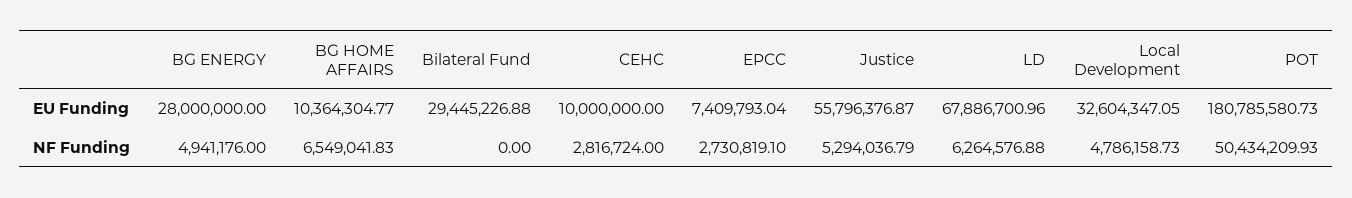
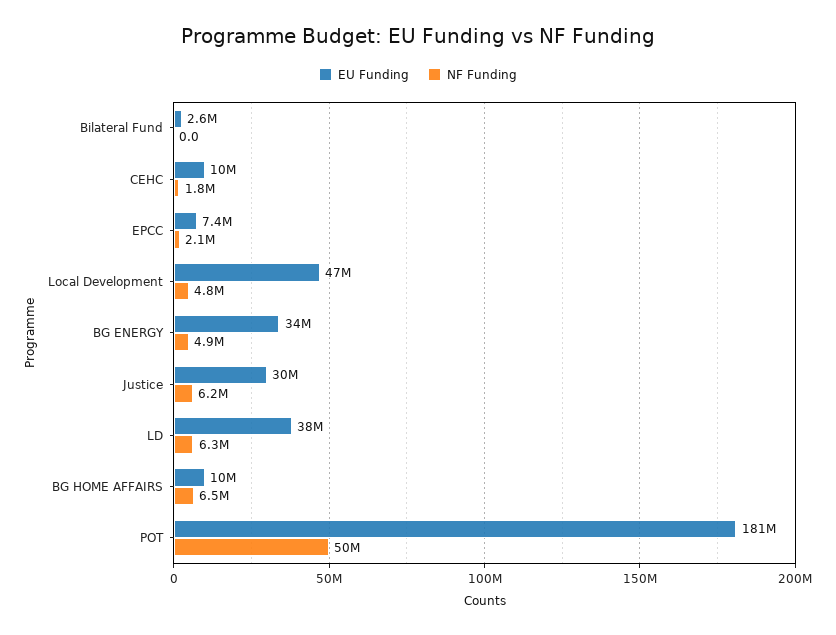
EU Funding, BG ENERGY: 28000000 -> 34000000
EU Funding, Bilateral Fund: 29445226.88 -> 2600000
EU Funding, Justice: 55796376.87 -> 30000000
EU Funding, LD: 67886700.96 -> 38000000
EU Funding, Local Development: 32604347.05 -> 47000000
NF Funding, CEHC: 2816724 -> 1800000
NF Funding, EPCC: 2730819.1 -> 2100000
NF Funding, Justice: 5294036.79 -> 6200000

